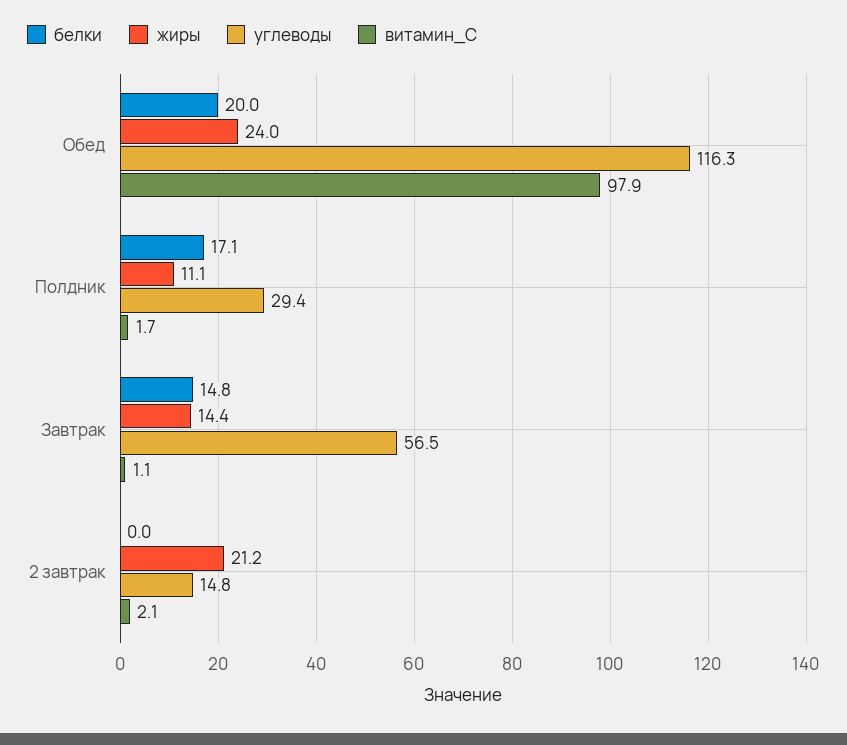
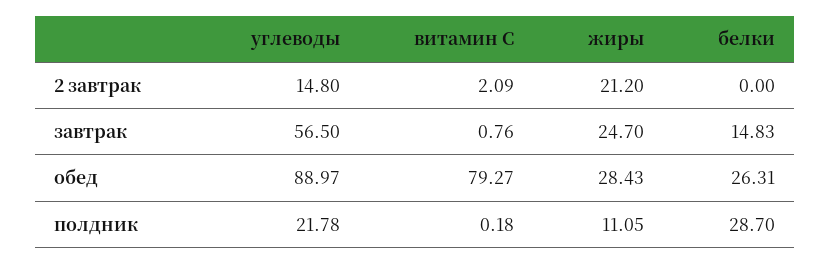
белки, Обед: 20 -> 26.31
жиры, Обед: 24 -> 28.43
углеводы, Обед: 116.3 -> 88.97
витамин_С, Обед: 97.9 -> 79.27
белки, Полдник: 17.1 -> 28.7
углеводы, Полдник: 29.4 -> 21.78
витамин_С, Полдник: 1.7 -> 0.18
жиры, Завтрак: 14.4 -> 24.7
витамин_С, Завтрак: 1.1 -> 0.76

